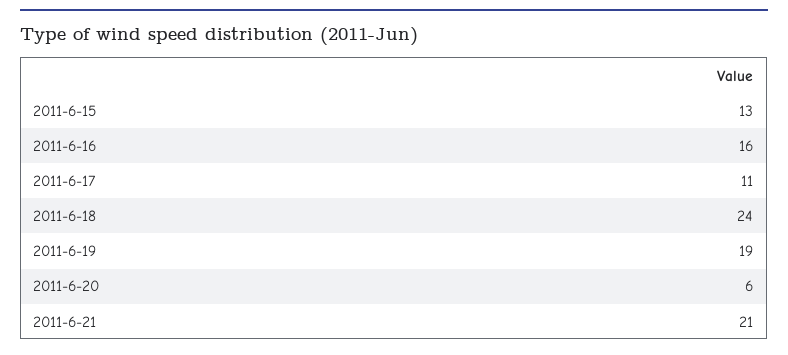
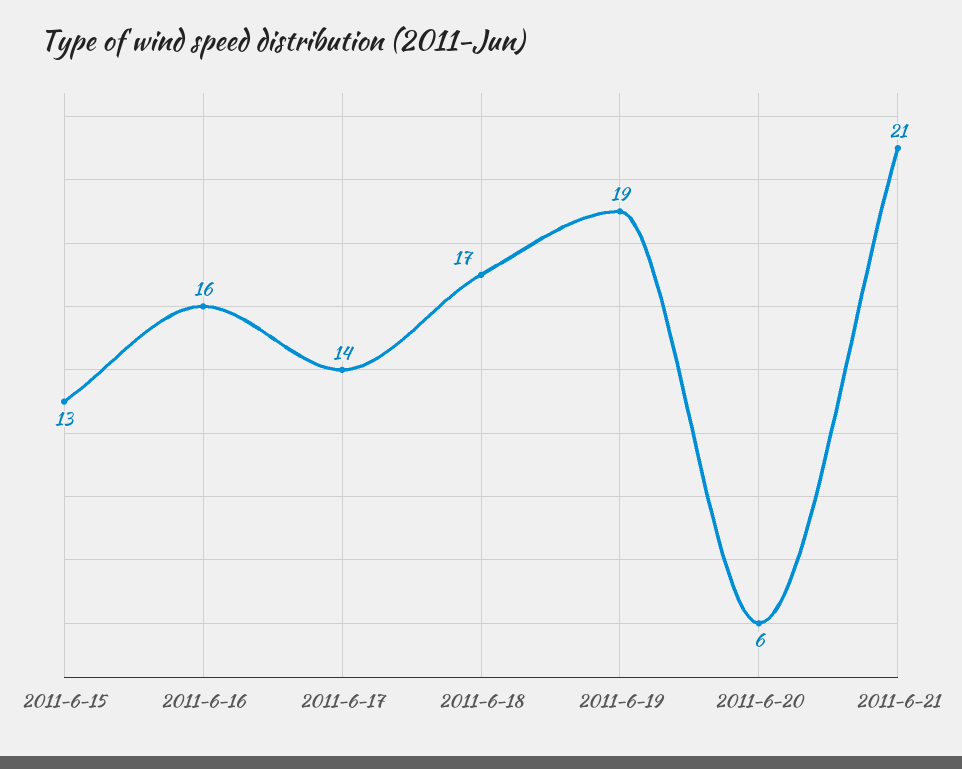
2011-6-17: 11 -> 14
2011-6-18: 24 -> 17

